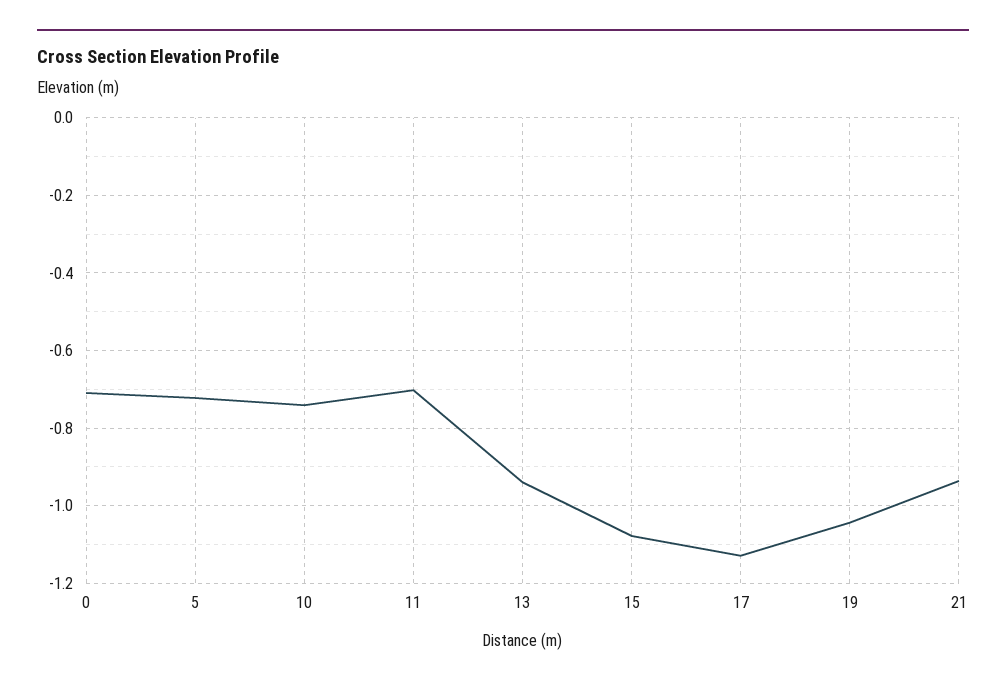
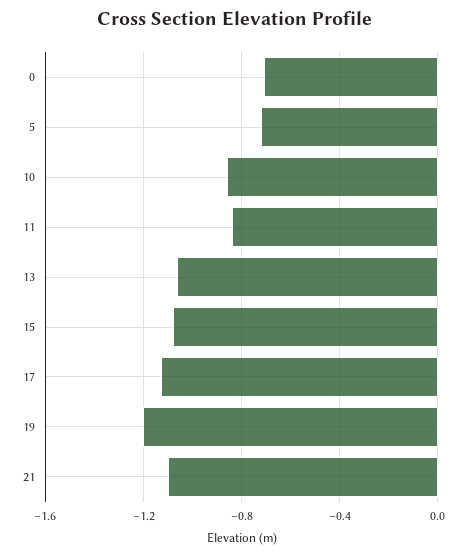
10: -0.74 -> -0.85
11: -0.7 -> -0.85
13: -0.94 -> -1.05
19: -1.04 -> -1.2
21: -0.94 -> -1.1

